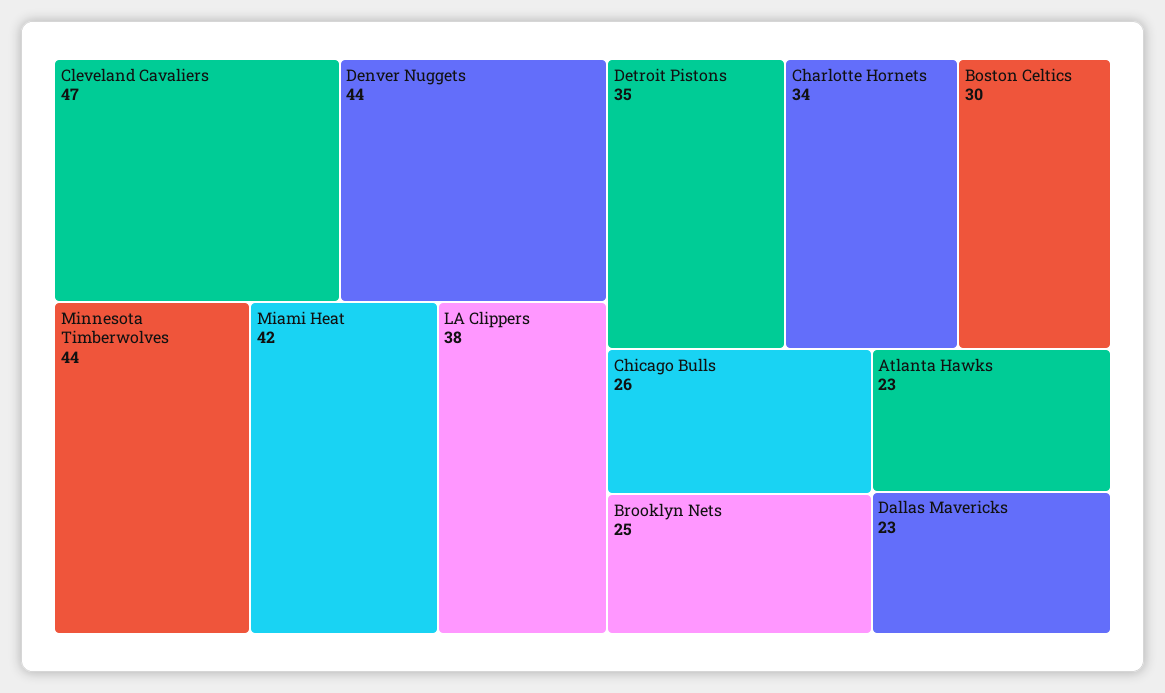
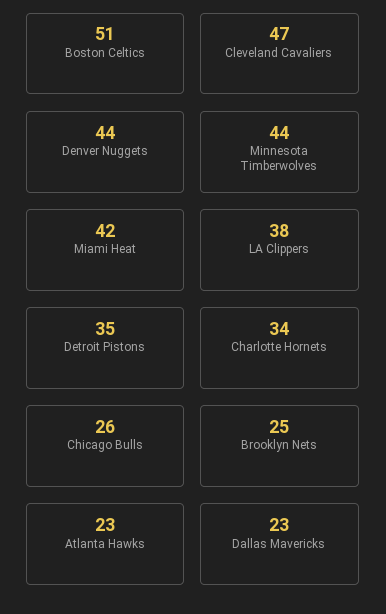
Boston Celtics: 30 -> 51

